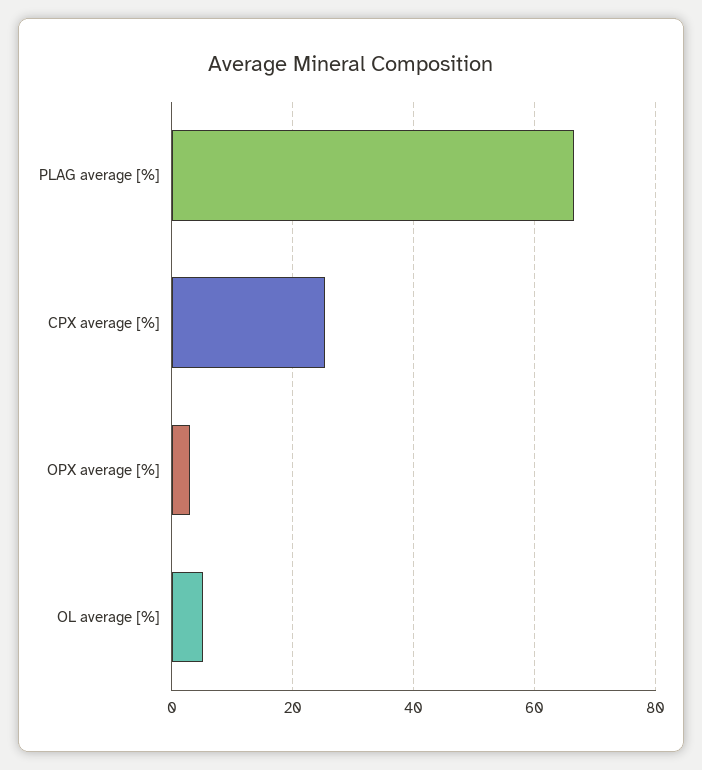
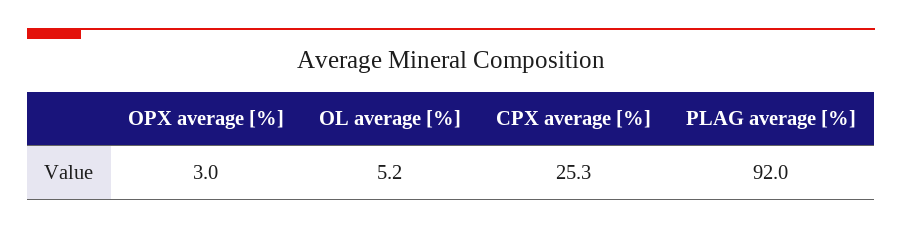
PLAG average [%]: 66 -> 92

